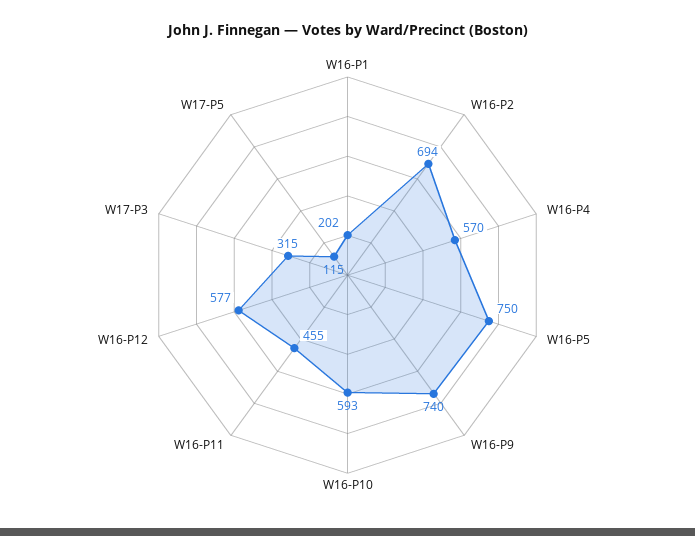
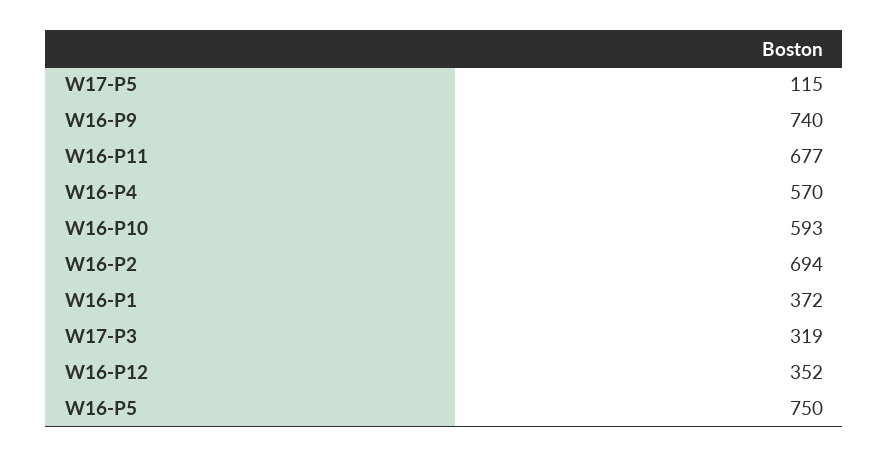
W16-P1: 202 -> 372
W16-P11: 455 -> 677
W16-P12: 577 -> 352
W17-P3: 315 -> 319

